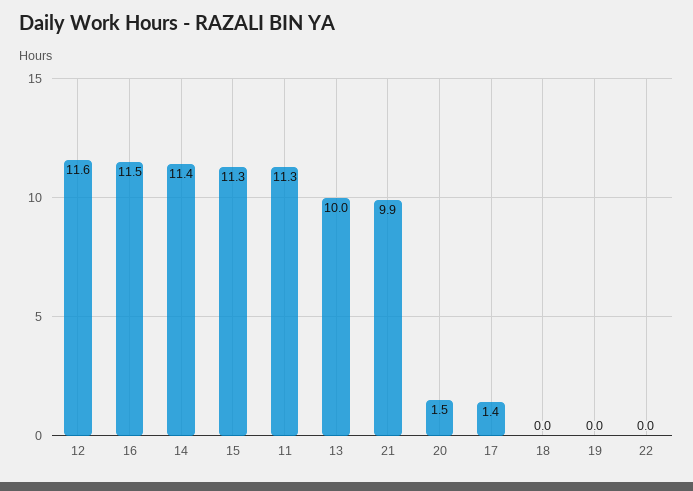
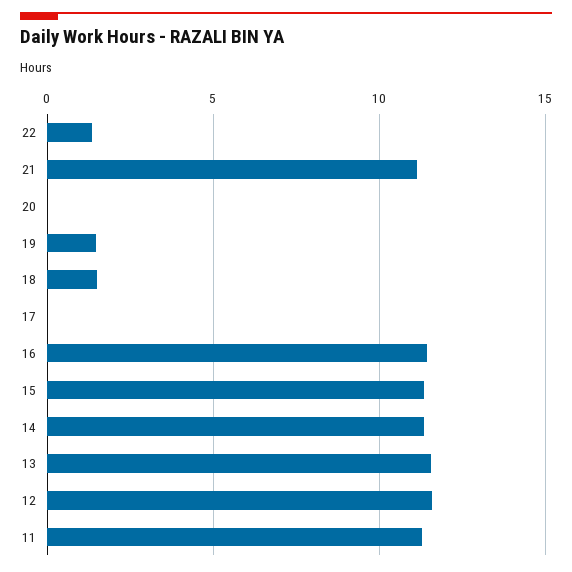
13: 10 -> 11.5
21: 9.9 -> 11
20: 1.5 -> 0
17: 1.4 -> 0
18: 0 -> 1.5
19: 0 -> 1.5
22: 0 -> 1.5

